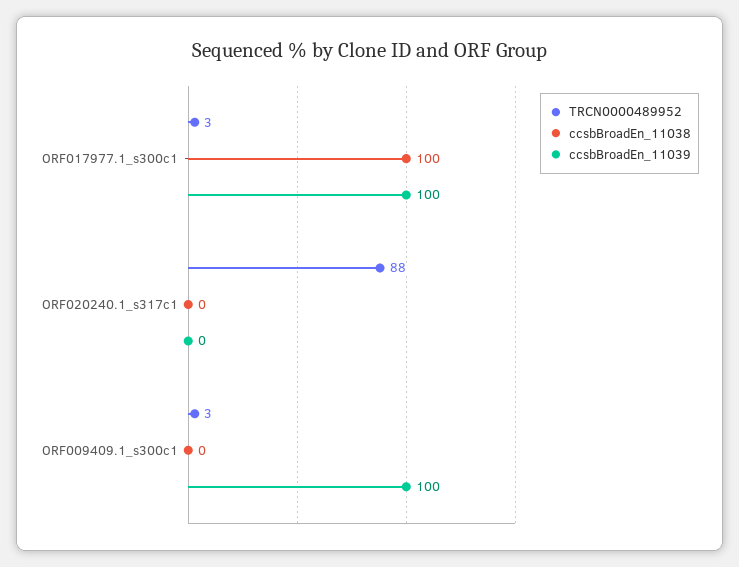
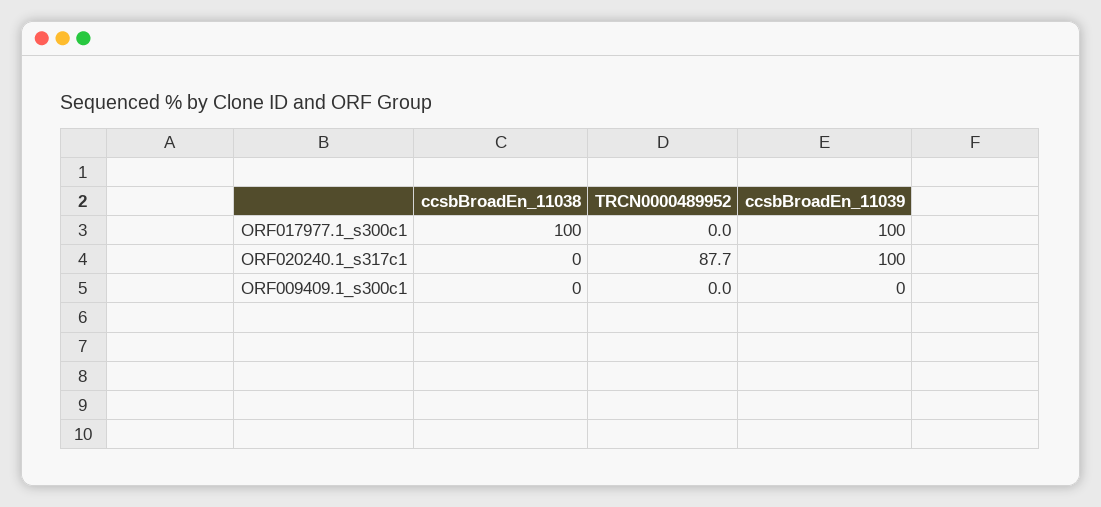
TRCN0000489952, ORF017977.1_s300c1: 3 -> 0
ccsbBroadEn_11039, ORF020240.1_s317c1: 0 -> 100
TRCN0000489952, ORF009409.1_s300c1: 3 -> 0
ccsbBroadEn_11039, ORF009409.1_s300c1: 100 -> 0

